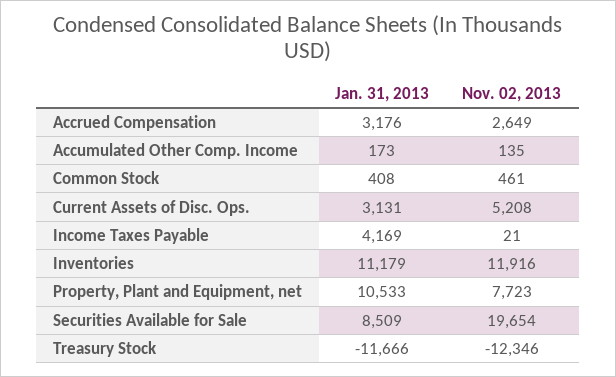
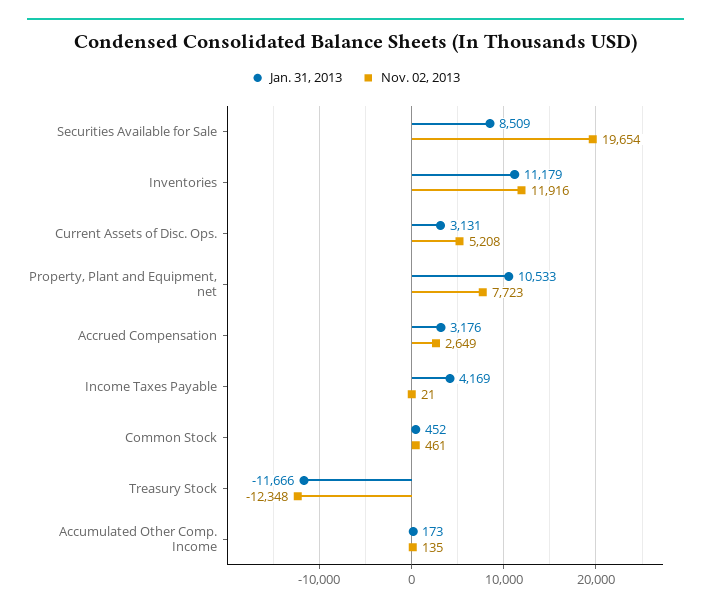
Jan. 31, 2013, Common Stock: 408 -> 452
Nov. 02, 2013, Treasury Stock: -12346 -> -12348

